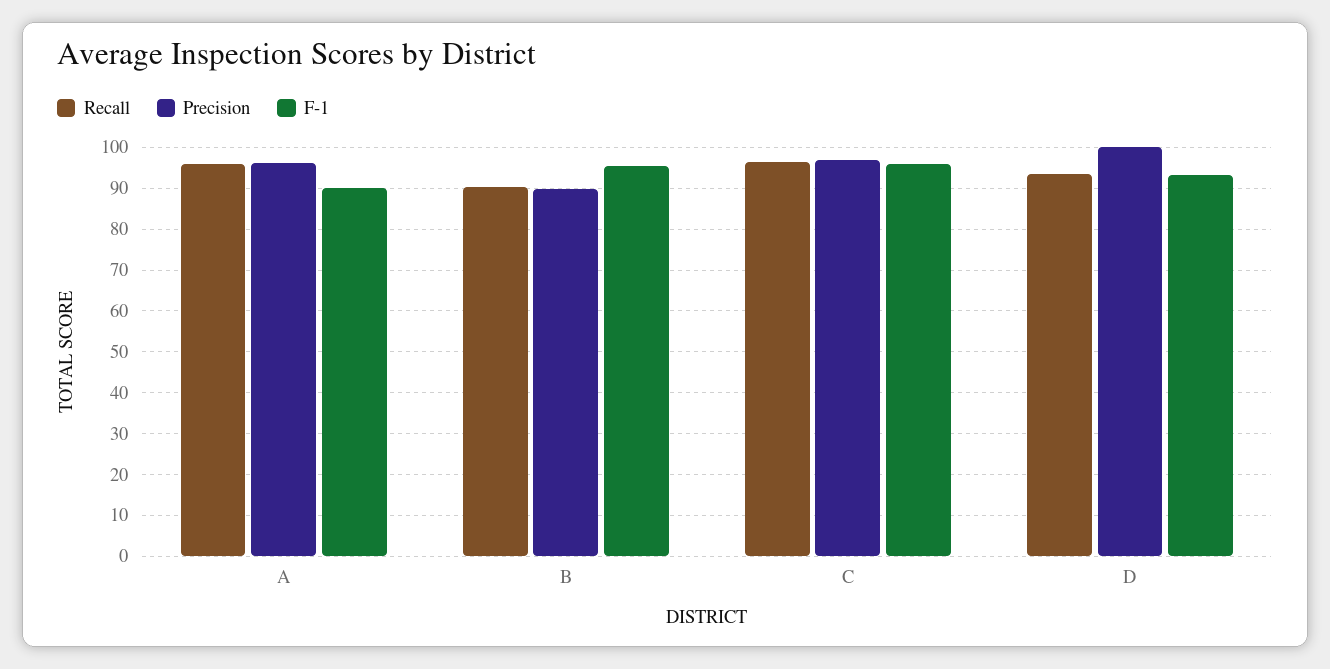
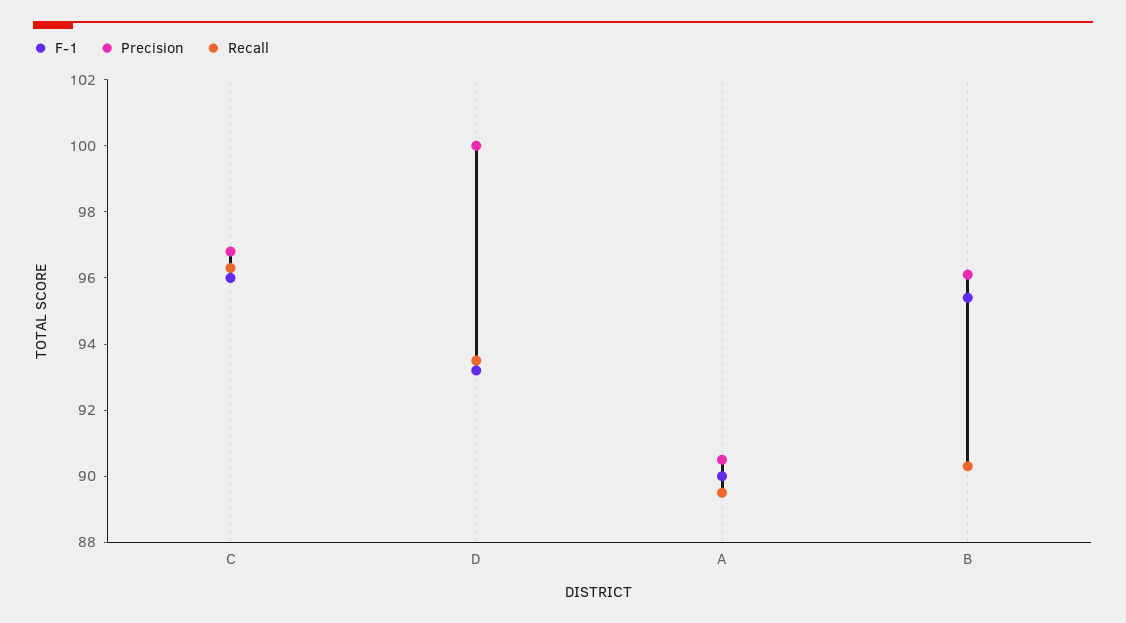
Recall, A: 96 -> 89.5
Precision, A: 96 -> 90.5
Precision, B: 90 -> 96

